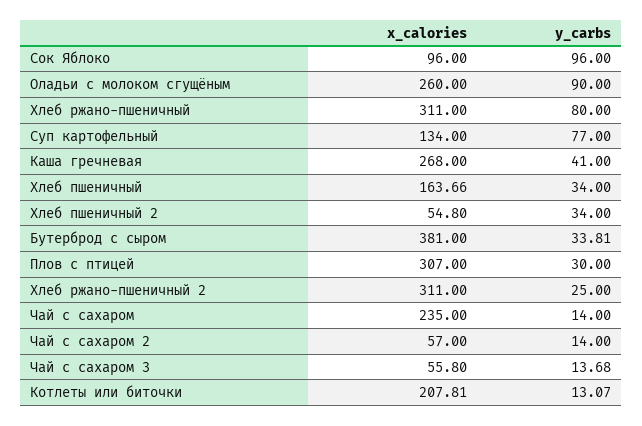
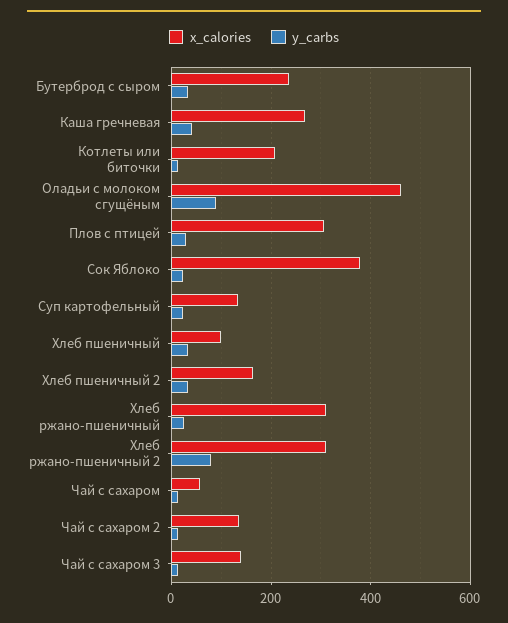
x_calories, Сок Яблоко: 96 -> 380
y_carbs, Сок Яблоко: 96 -> 20
x_calories, Оладьи с молоком сгущёным: 260 -> 460
y_carbs, Хлеб ржано-пшеничный: 80 -> 20
y_carbs, Суп картофельный: 77 -> 20
x_calories, Хлеб пшеничный: 163.66 -> 100
x_calories, Хлеб пшеничный 2: 54.8 -> 160
x_calories, Бутерброд с сыром: 381 -> 240
y_carbs, Хлеб ржано-пшеничный 2: 25 -> 80
x_calories, Чай с сахаром: 235 -> 60
x_calories, Чай с сахаром 2: 57 -> 140
x_calories, Чай с сахаром 3: 55.8 -> 140

